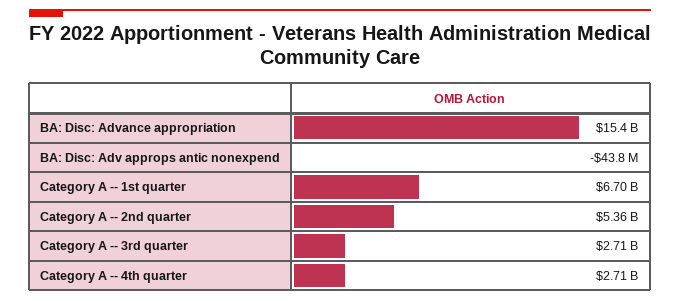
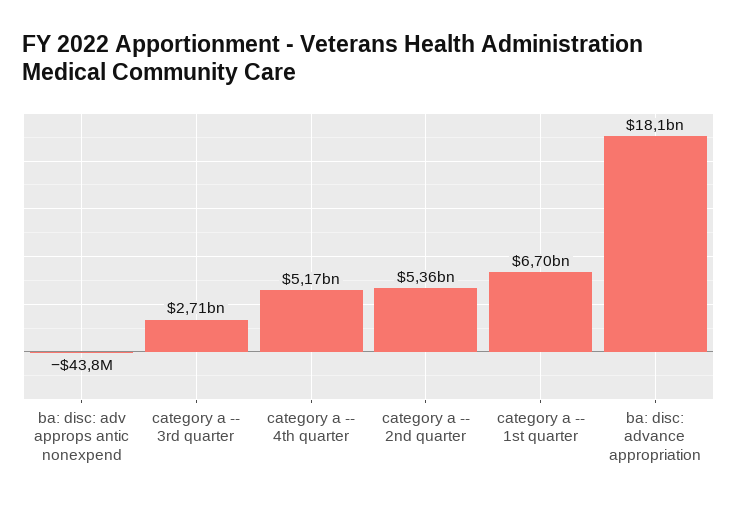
BA: Disc: Advance appropriation: 15400000000 -> 18100000000
Category A -- 4th quarter: 2710000000 -> 5170000000

